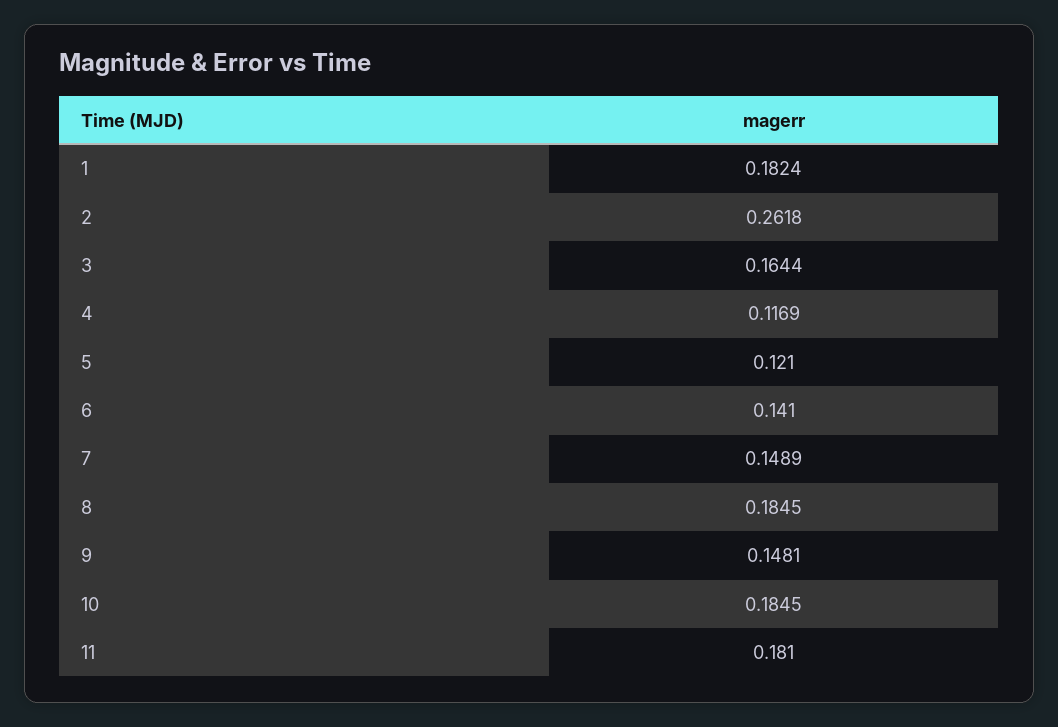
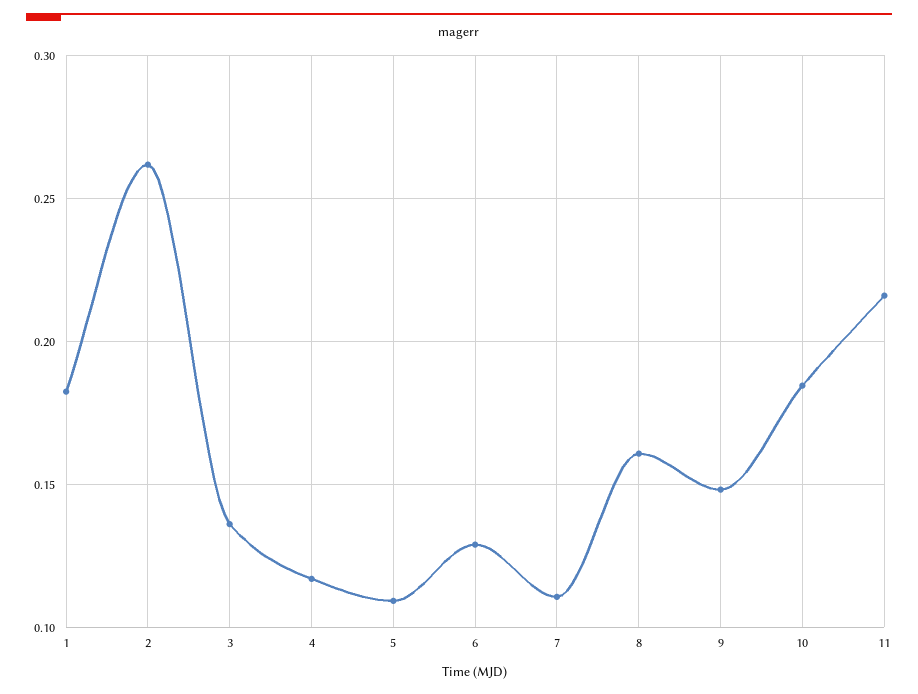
3: 0.1644 -> 0.135
5: 0.121 -> 0.11
6: 0.141 -> 0.13
7: 0.1489 -> 0.11
8: 0.1845 -> 0.16
11: 0.181 -> 0.215

